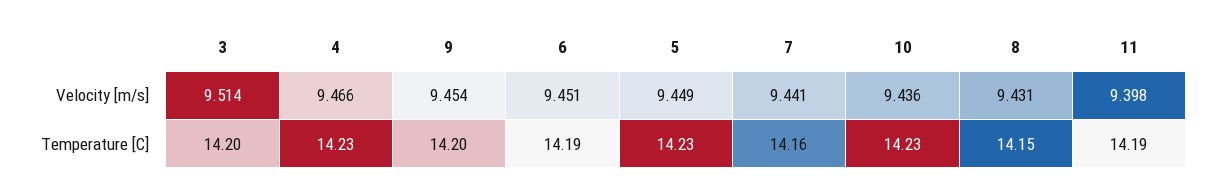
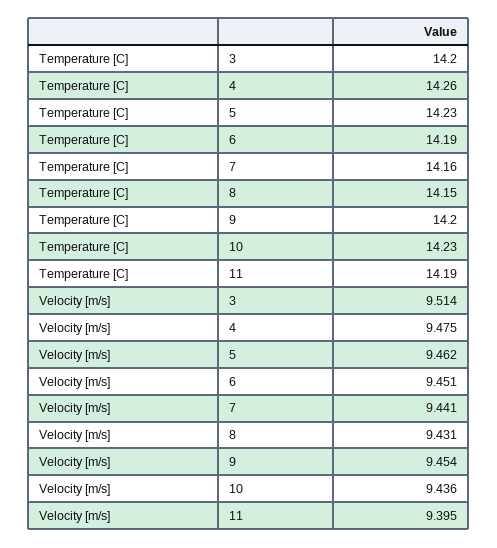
4, Velocity [m/s]: 9.466 -> 9.475
5, Velocity [m/s]: 9.449 -> 9.462
11, Velocity [m/s]: 9.398 -> 9.395
4, Temperature [C]: 14.23 -> 14.26

